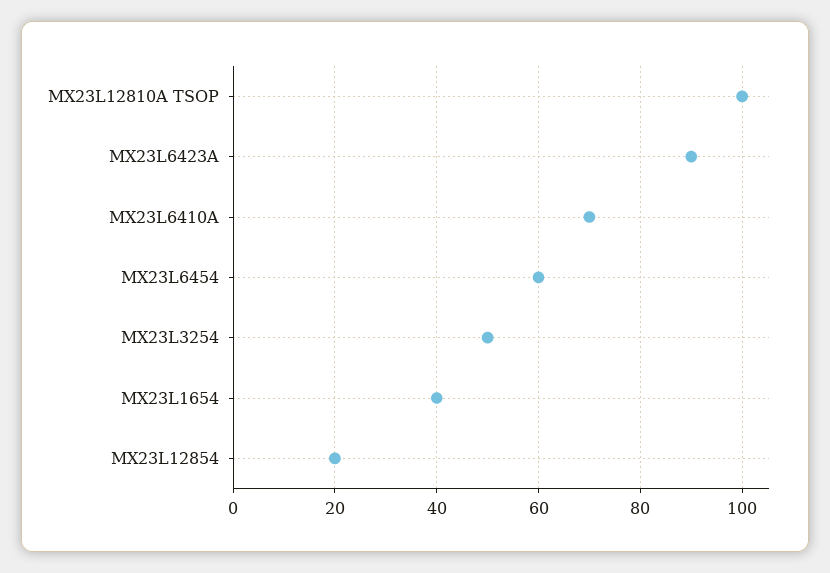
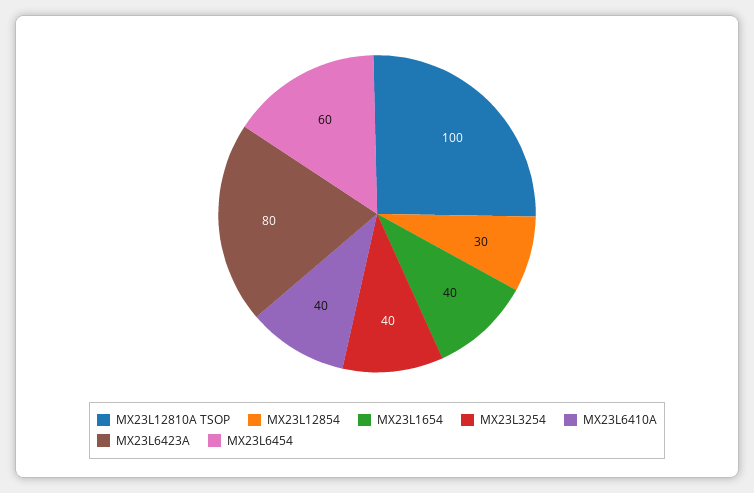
MX23L6423A: 90 -> 80
MX23L6410A: 70 -> 40
MX23L3254: 50 -> 40
MX23L12854: 20 -> 30

